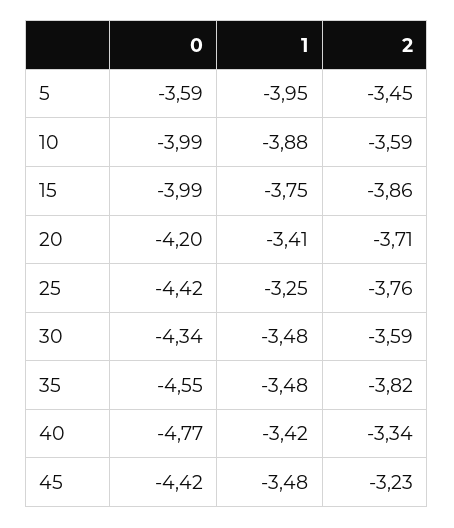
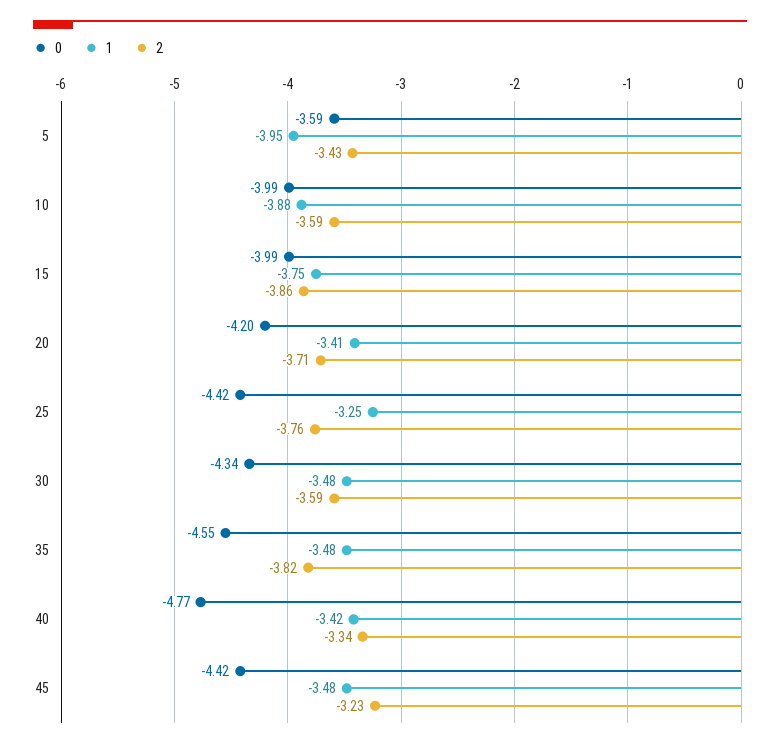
2, 5: -3.45 -> -3.43

